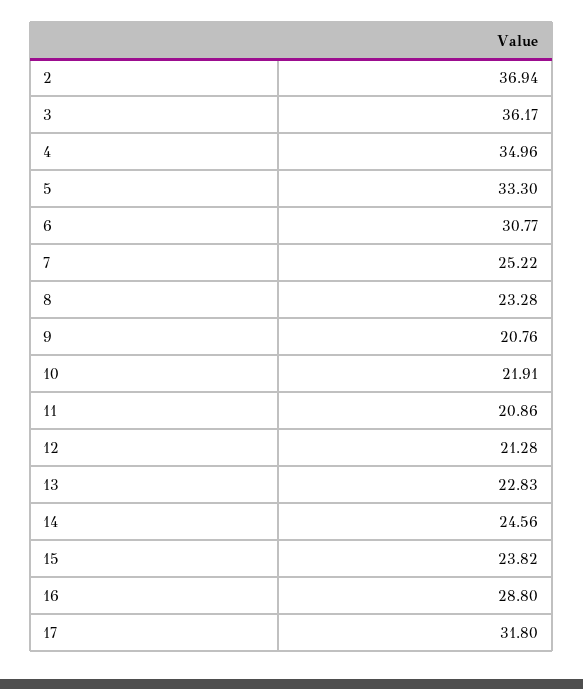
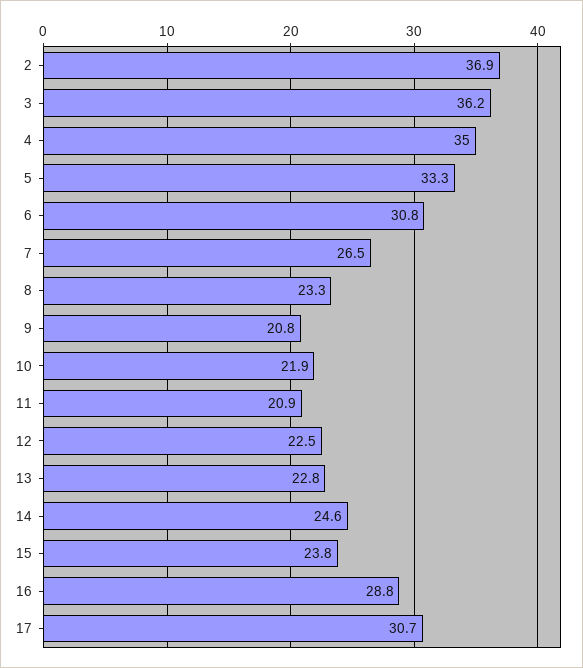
7: 25.22 -> 26.5
12: 21.28 -> 22.5
17: 31.8 -> 30.7

